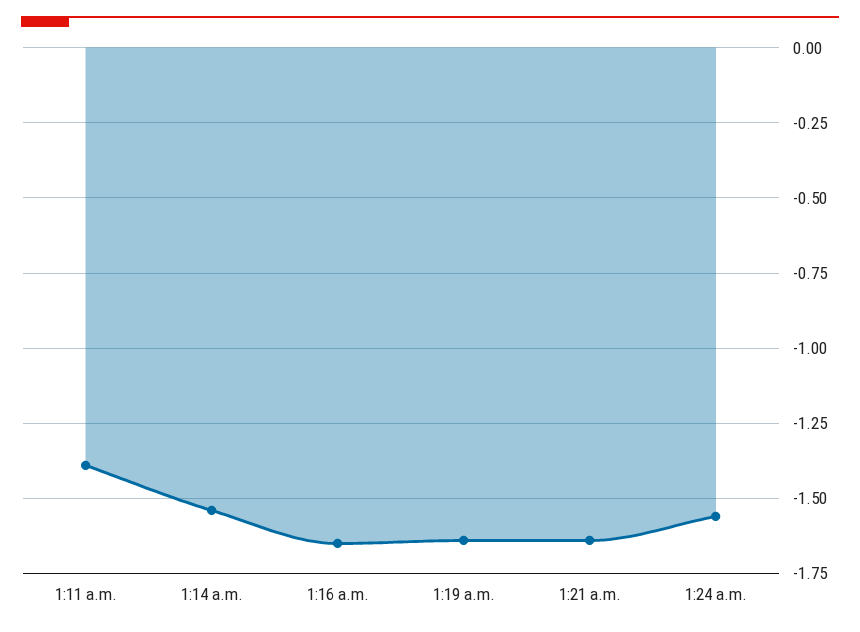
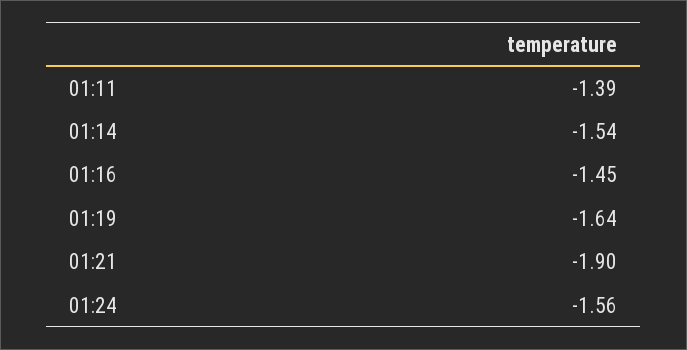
1:16 a.m.: -1.65 -> -1.45
1:21 a.m.: -1.65 -> -1.9

